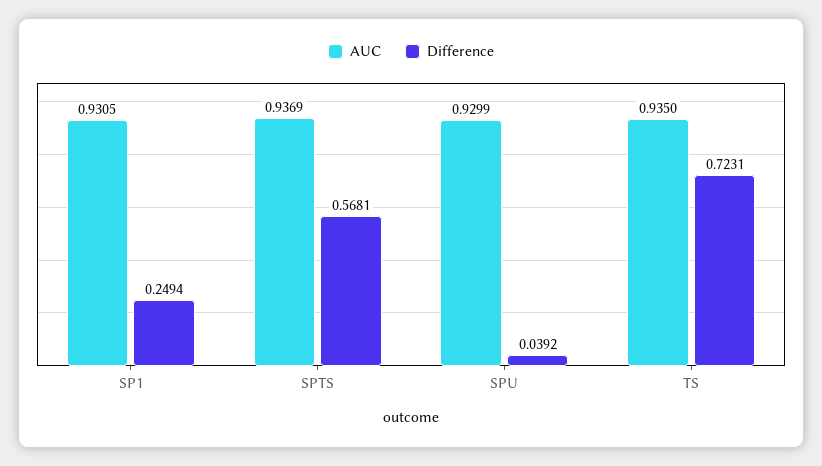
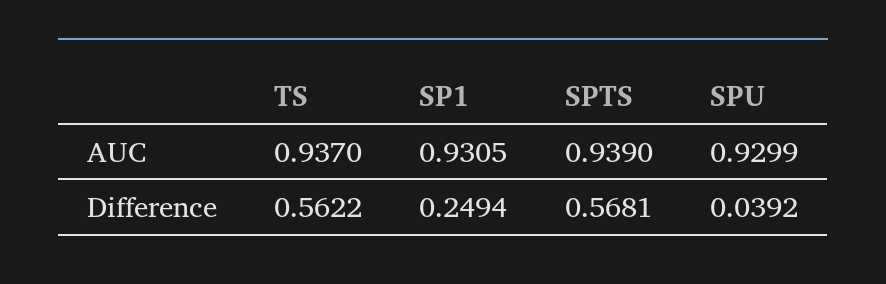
AUC, SPTS: 0.9369 -> 0.939
AUC, TS: 0.935 -> 0.937
Difference, TS: 0.7231 -> 0.5622

